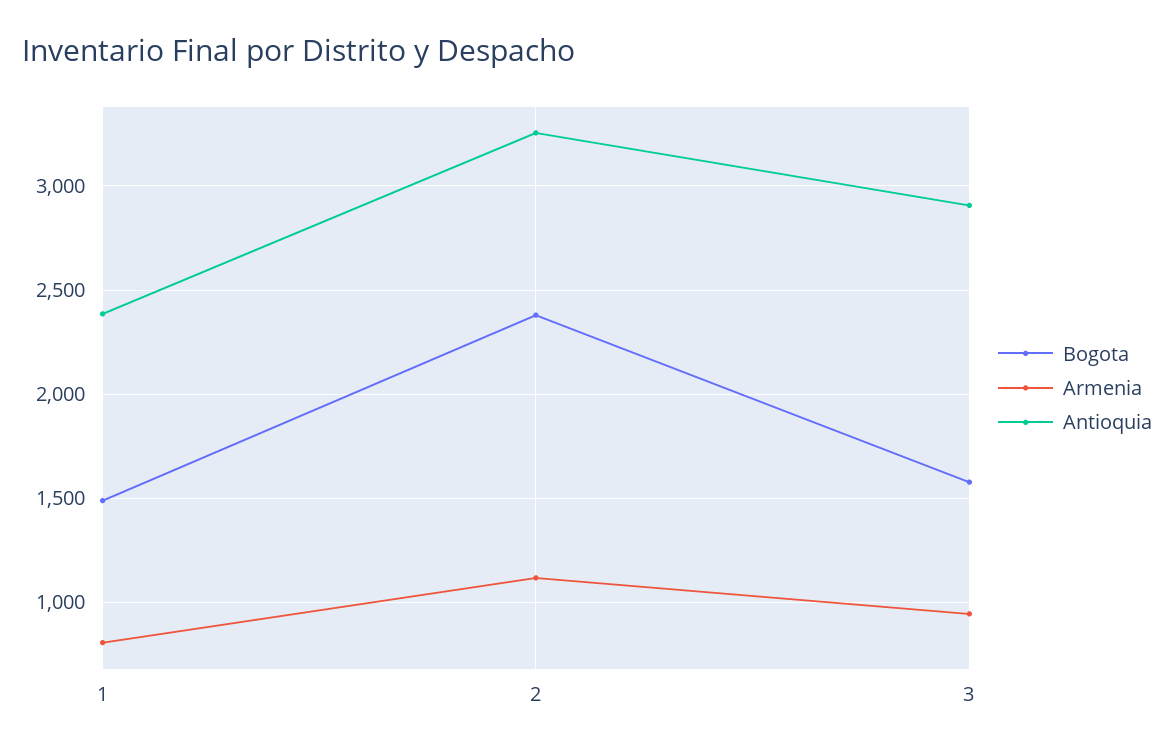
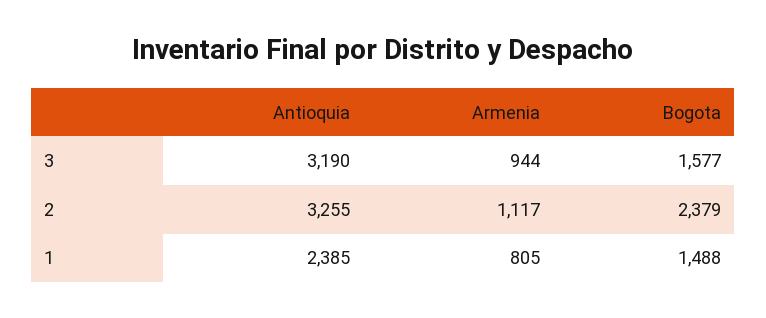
Antioquia, 3: 2900 -> 3190

